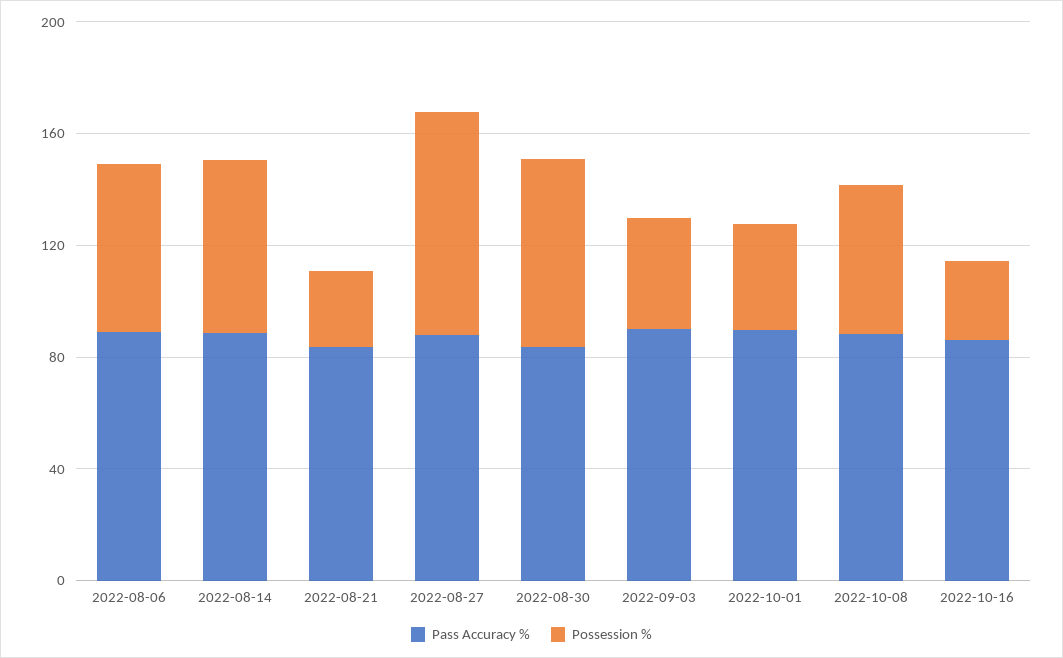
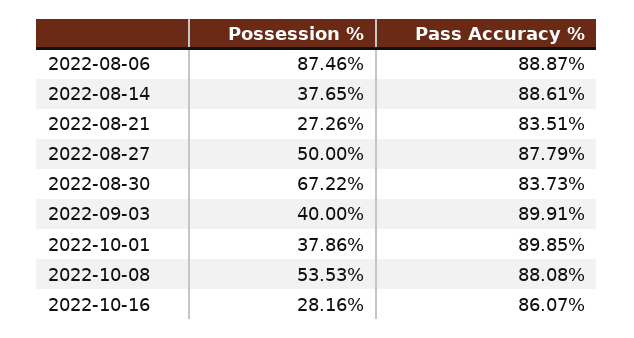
Possession %, 2022-08-06: 60 -> 87.46
Possession %, 2022-08-14: 60 -> 37.65
Possession %, 2022-08-27: 80 -> 50

